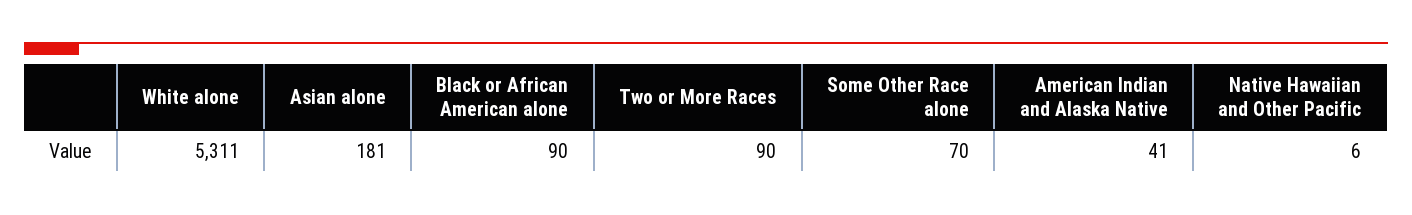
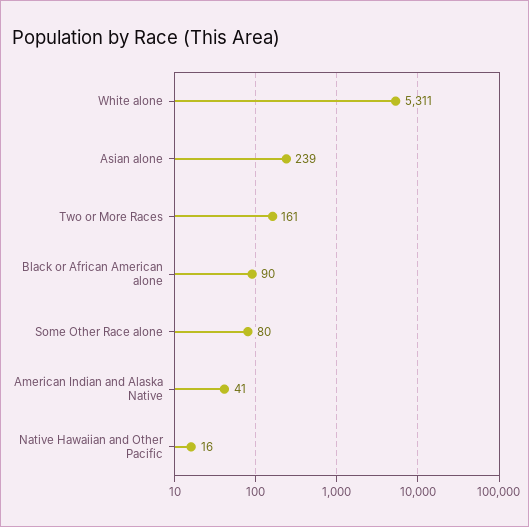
Asian alone: 181 -> 239
Two or More Races: 90 -> 161
Some Other Race alone: 70 -> 80
Native Hawaiian and Other Pacific: 6 -> 16

